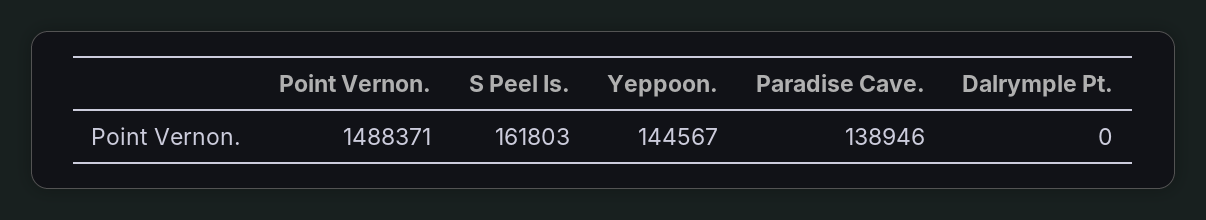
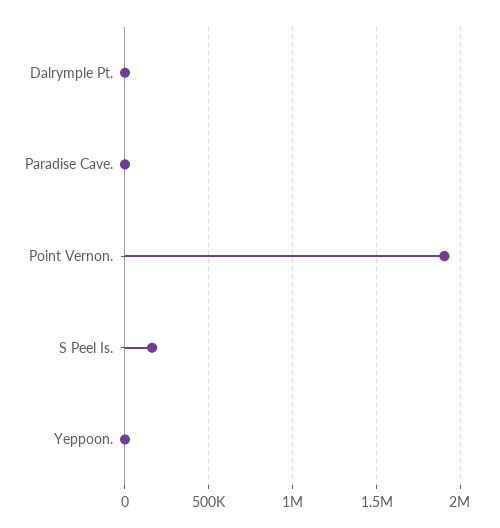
Point Vernon.: 1488371 -> 1900000
Yeppoon.: 144567 -> 0
Paradise Cave.: 138946 -> 0

